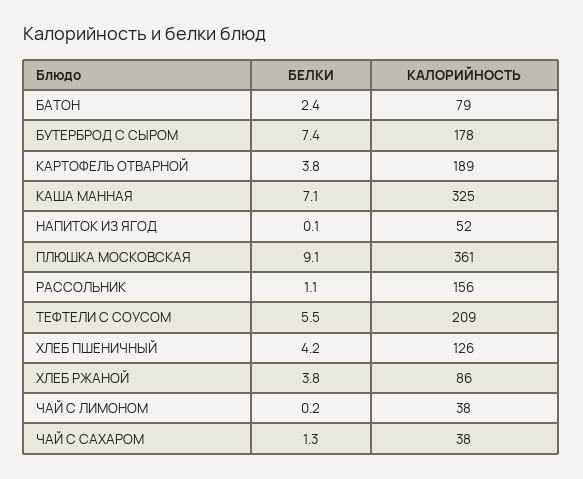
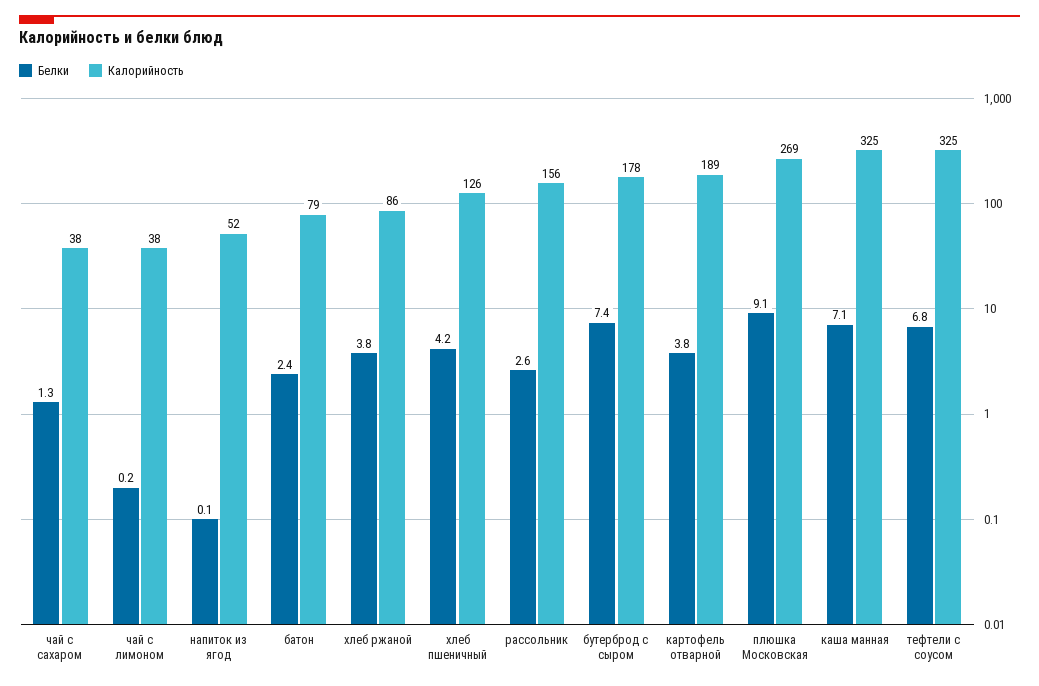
КАЛОРИЙНОСТЬ, ПЛЮШКА МОСКОВСКАЯ: 361 -> 269
БЕЛКИ, РАССОЛЬНИК: 1.1 -> 2.6
БЕЛКИ, ТЕФТЕЛИ С СОУСОМ: 5.5 -> 6.8
КАЛОРИЙНОСТЬ, ТЕФТЕЛИ С СОУСОМ: 209 -> 325

